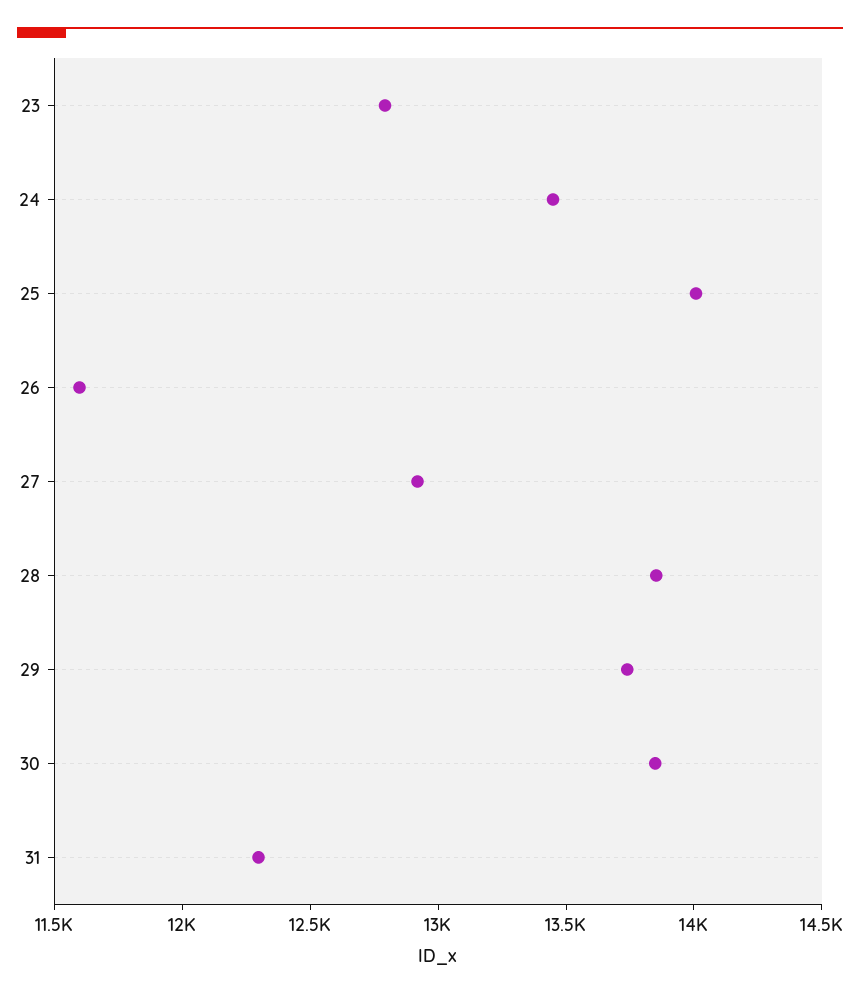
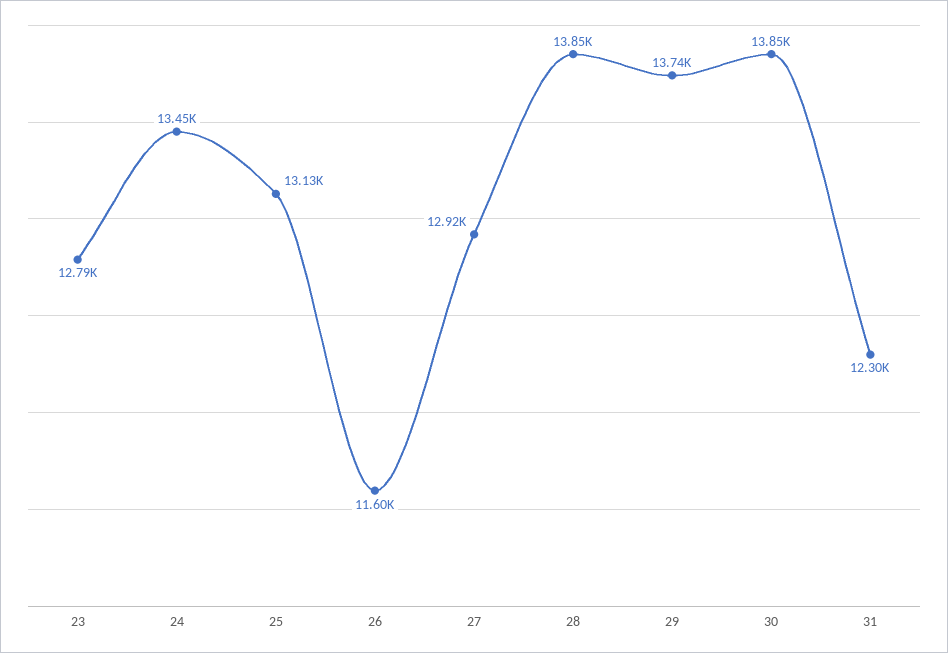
25: 14000 -> 13130

